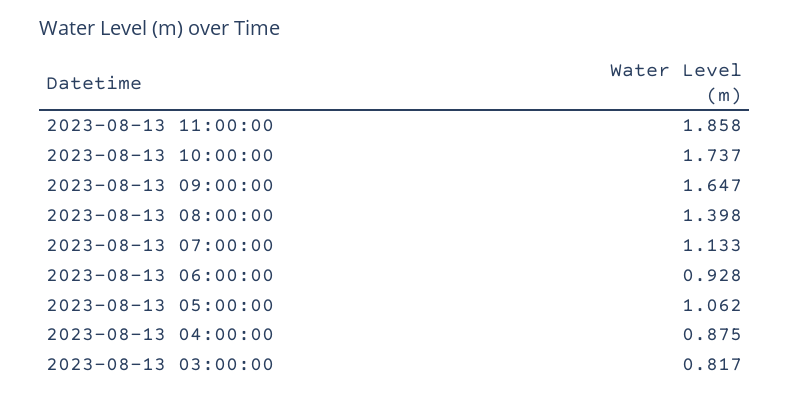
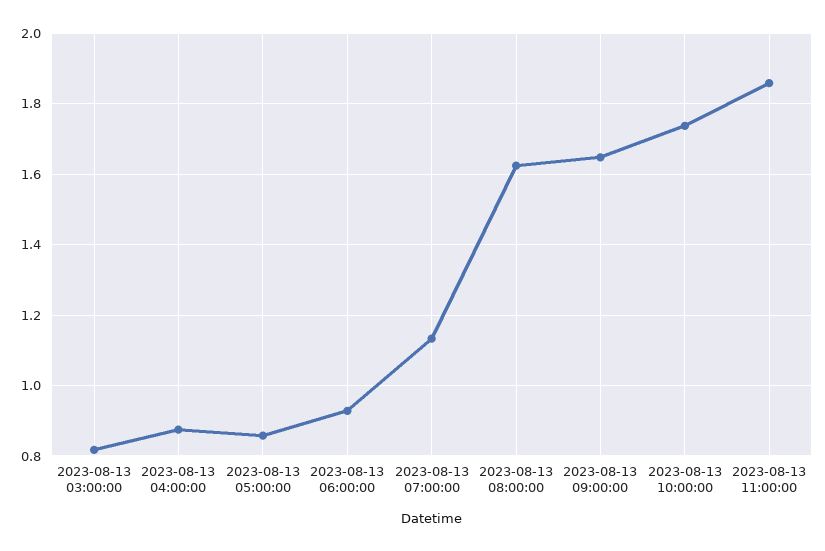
2023-08-13 08:00:00: 1.398 -> 1.62
2023-08-13 05:00:00: 1.062 -> 0.86

